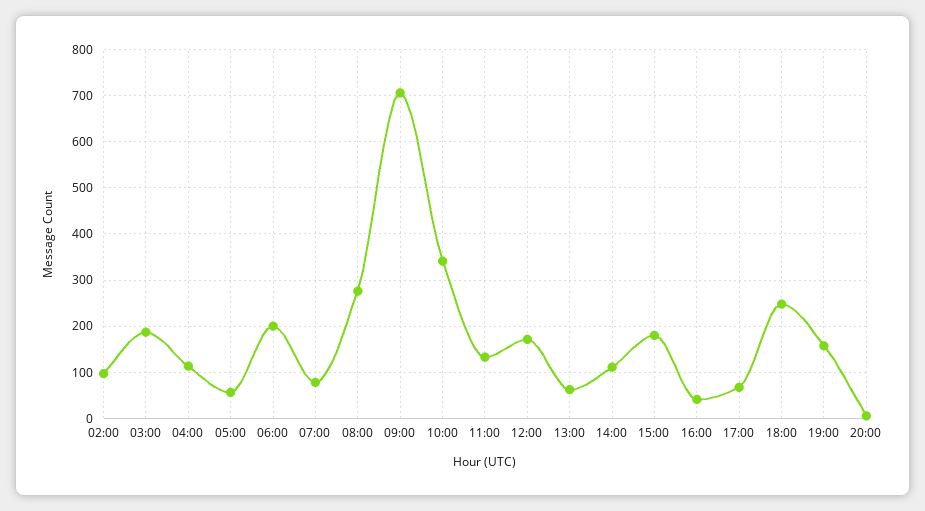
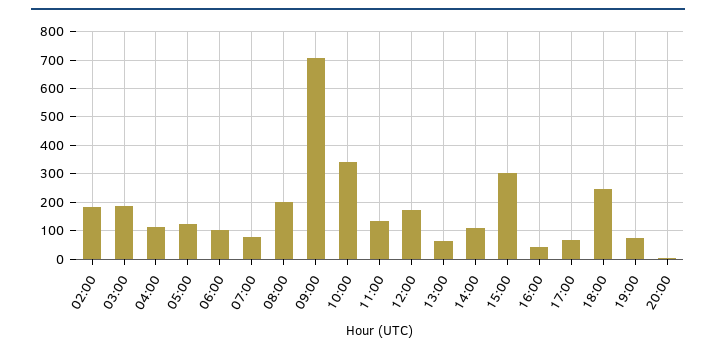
02:00: 100 -> 175
05:00: 60 -> 125
06:00: 200 -> 100
08:00: 280 -> 200
15:00: 180 -> 300
19:00: 160 -> 75

